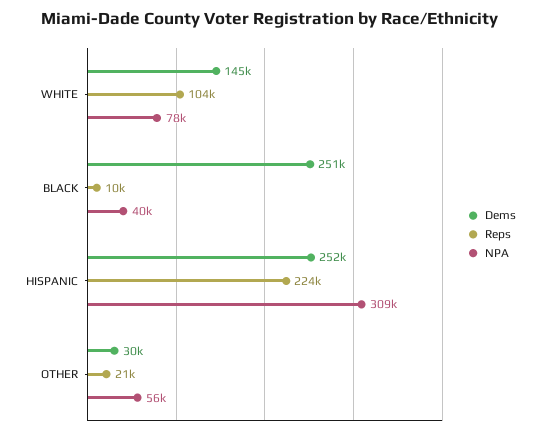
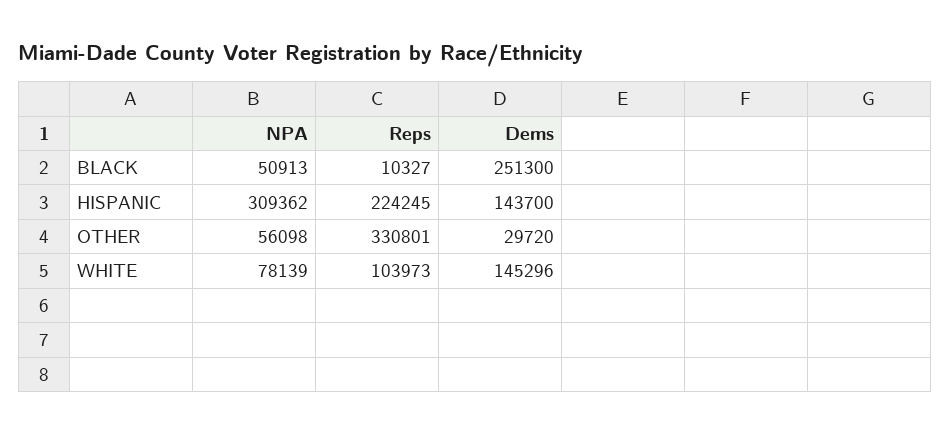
NPA, BLACK: 40000 -> 50913
Dems, HISPANIC: 252000 -> 143700
Reps, OTHER: 21000 -> 330801

